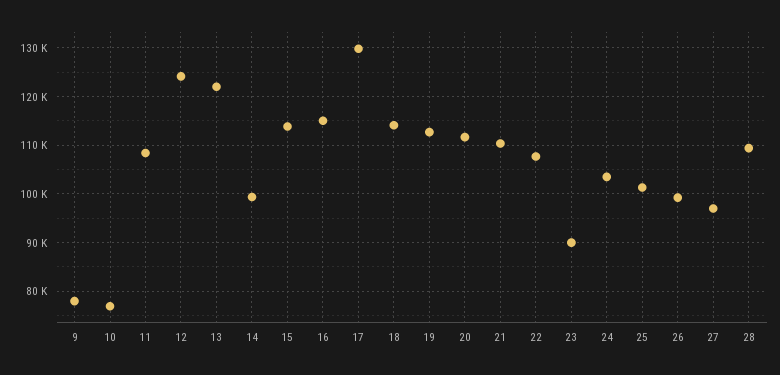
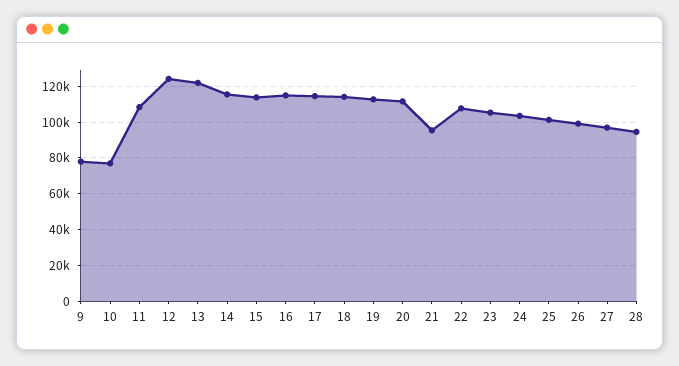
14: 100000 -> 115000
17: 130000 -> 115000
21: 110000 -> 95000
23: 90000 -> 105000
28: 110000 -> 95000

